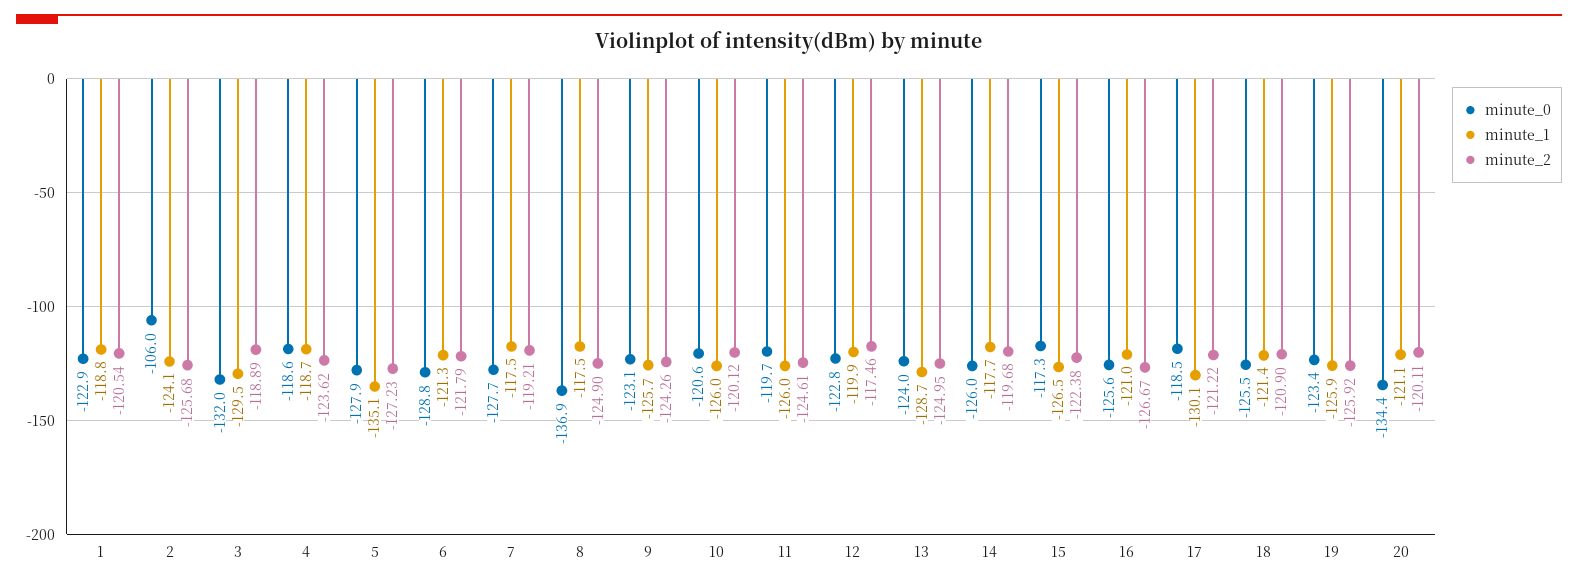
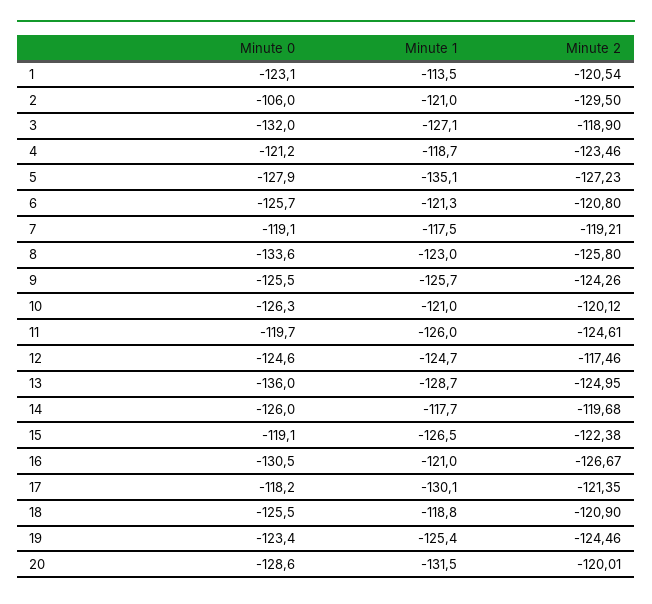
minute_0, 1: -122.9 -> -123.1
minute_1, 1: -118.8 -> -113.5
minute_1, 2: -124.1 -> -121
minute_2, 2: -125.68 -> -129.5
minute_1, 3: -129.5 -> -127.1
minute_2, 3: -118.89 -> -118.9
minute_0, 4: -118.6 -> -121.2
minute_2, 4: -123.62 -> -123.46
minute_0, 6: -128.8 -> -125.7
minute_2, 6: -121.79 -> -120.8
minute_0, 7: -127.7 -> -119.1
minute_0, 8: -136.9 -> -133.6
minute_1, 8: -117.5 -> -123
minute_2, 8: -124.9 -> -125.8
minute_0, 9: -123.1 -> -125.5
minute_0, 10: -120.6 -> -126.3
minute_1, 10: -126 -> -121
minute_0, 12: -122.8 -> -124.6
minute_1, 12: -119.9 -> -124.7
minute_0, 13: -124 -> -136
minute_0, 15: -117.3 -> -119.1
minute_0, 16: -125.6 -> -130.5
minute_0, 17: -118.5 -> -118.2
minute_2, 17: -121.22 -> -121.35
minute_1, 18: -121.4 -> -118.8
minute_1, 19: -125.9 -> -125.4
minute_2, 19: -125.92 -> -124.46
minute_0, 20: -134.4 -> -128.6
minute_1, 20: -121.1 -> -131.5
minute_2, 20: -120.11 -> -120.01

